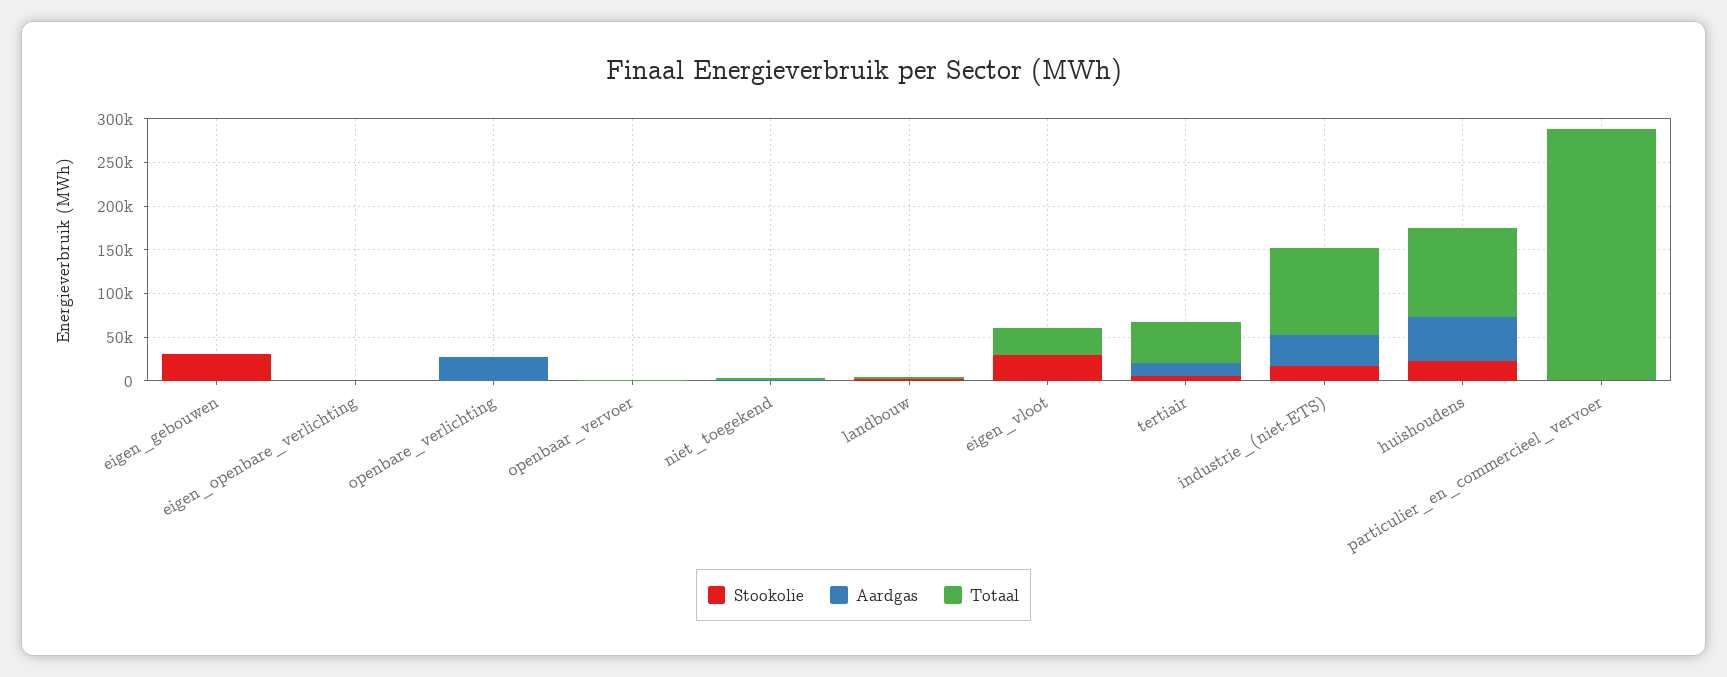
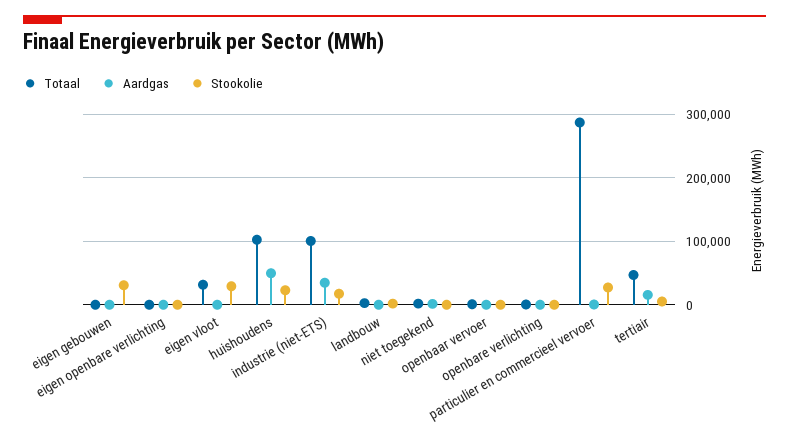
Aardgas, openbare_verlichting: 30000 -> 0
Stookolie, particulier_en_commercieel_vervoer: 0 -> 30000

